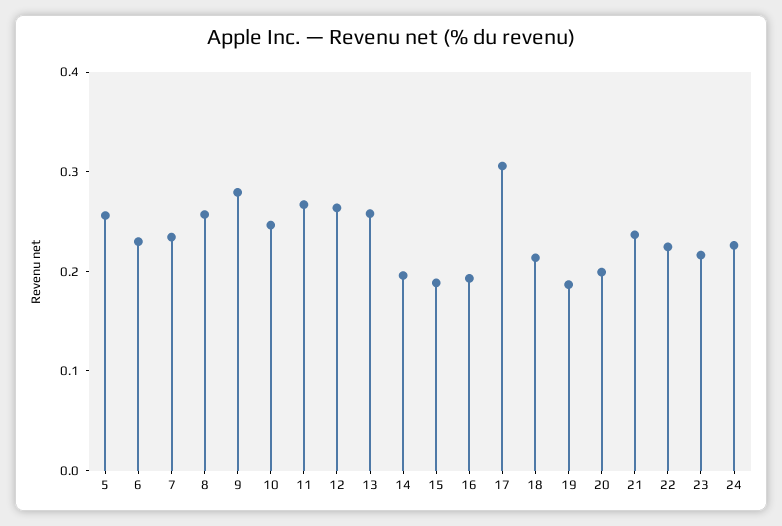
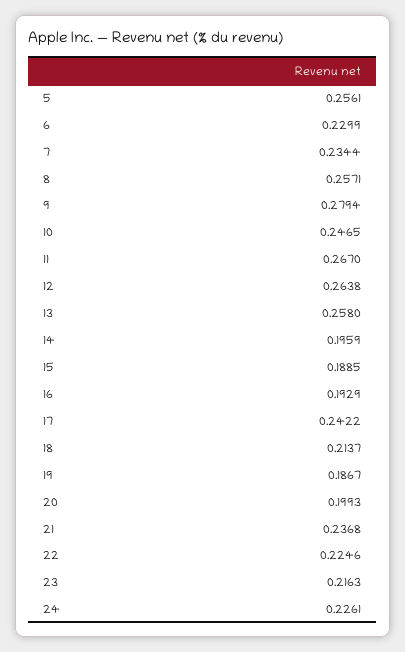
17: 0.3 -> 0.2422

